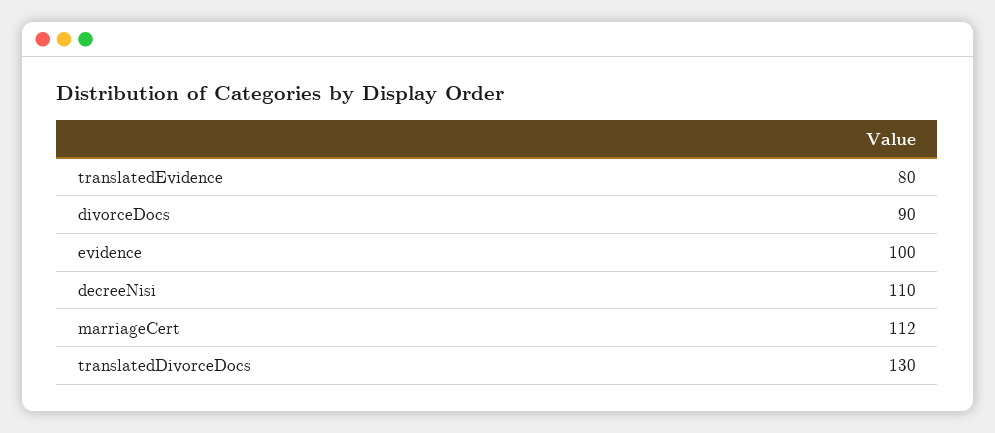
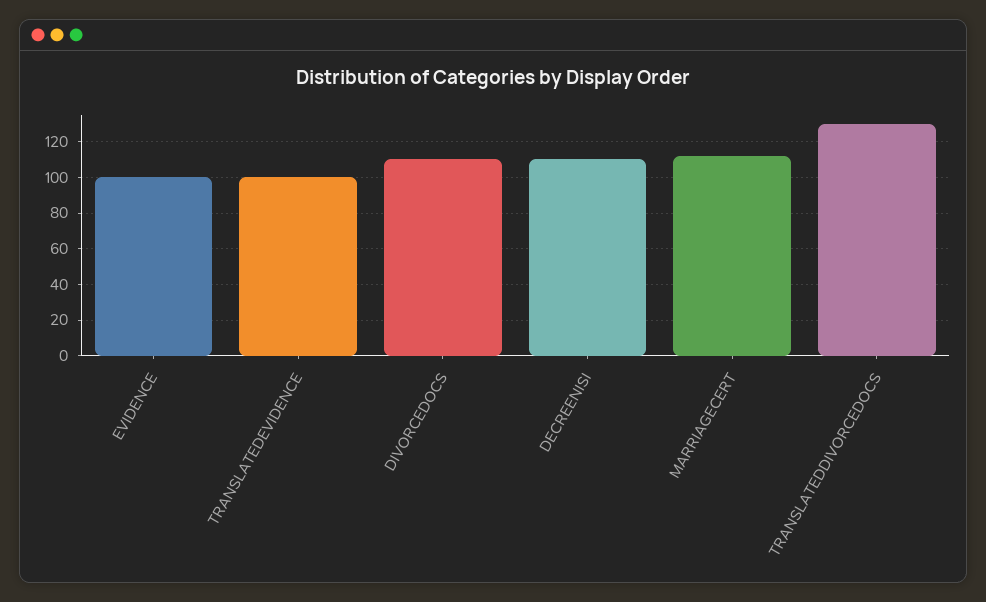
translatedEvidence: 80 -> 100
divorceDocs: 90 -> 110

